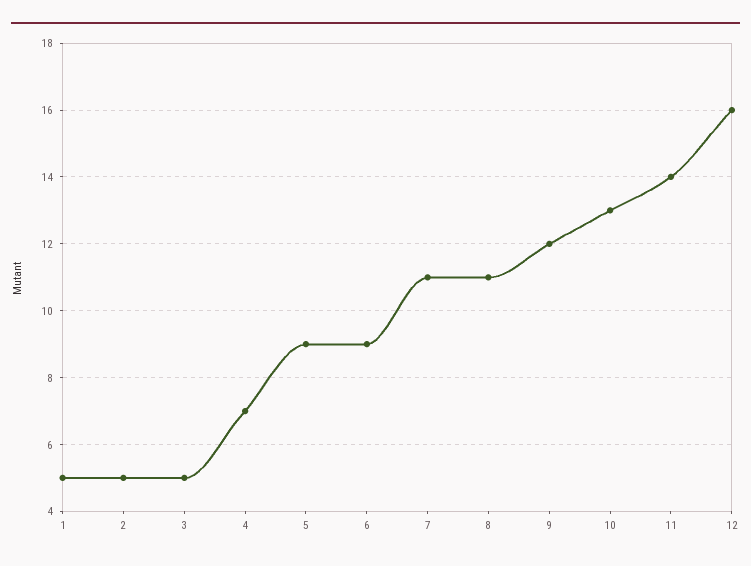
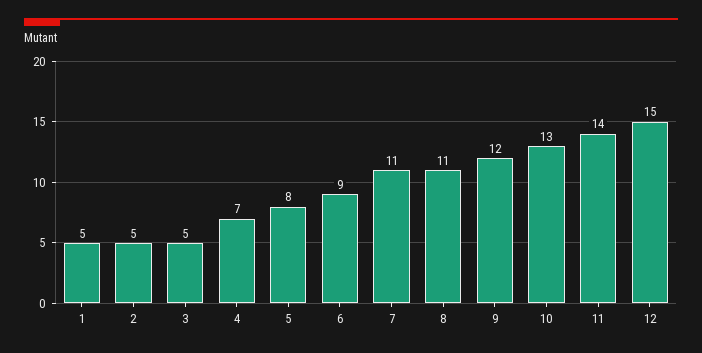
5: 9 -> 8
12: 16 -> 15

